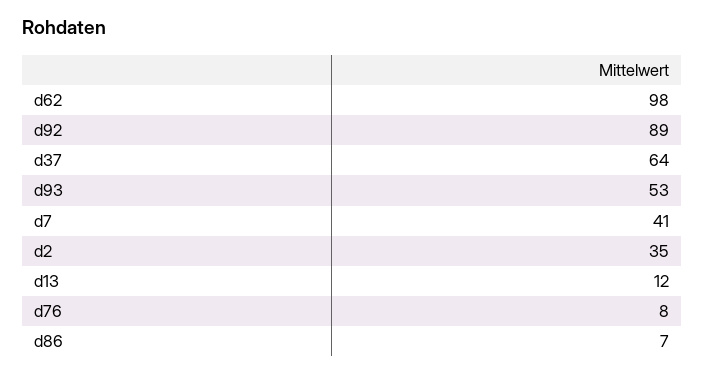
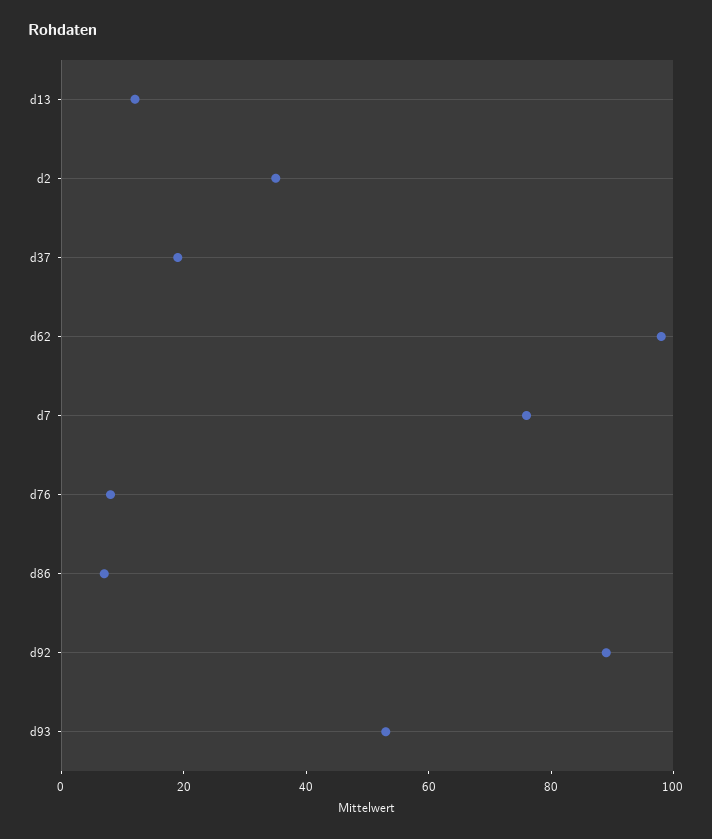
d37: 64 -> 20
d7: 41 -> 75

